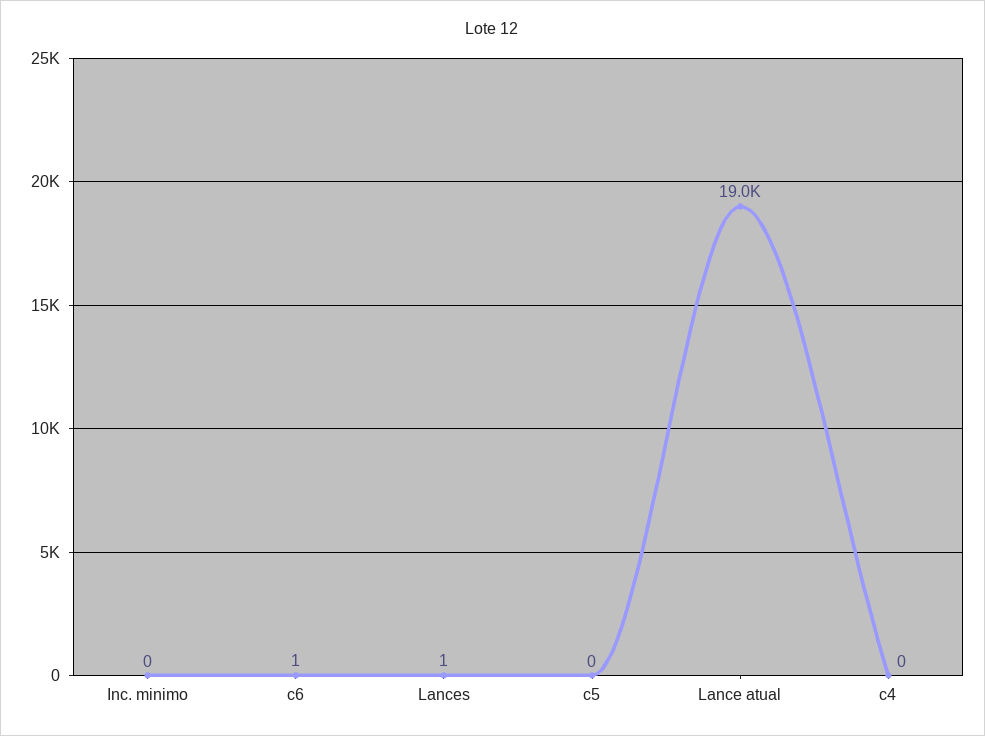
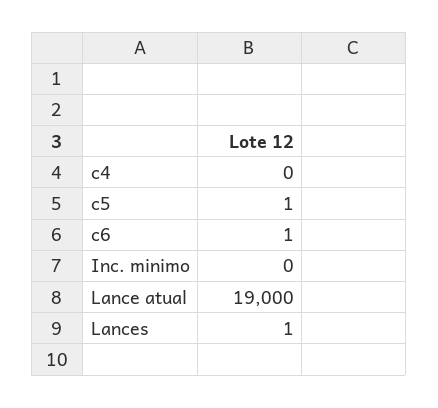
c5: 0 -> 1

